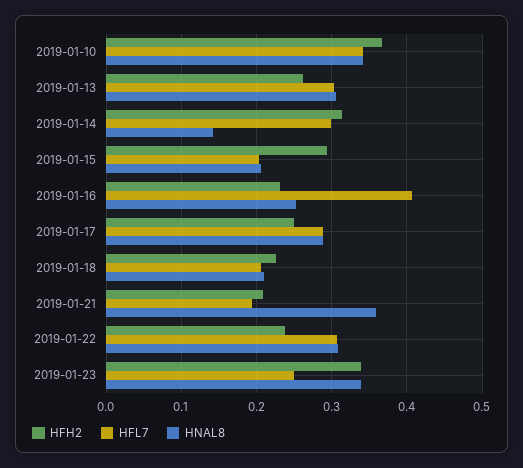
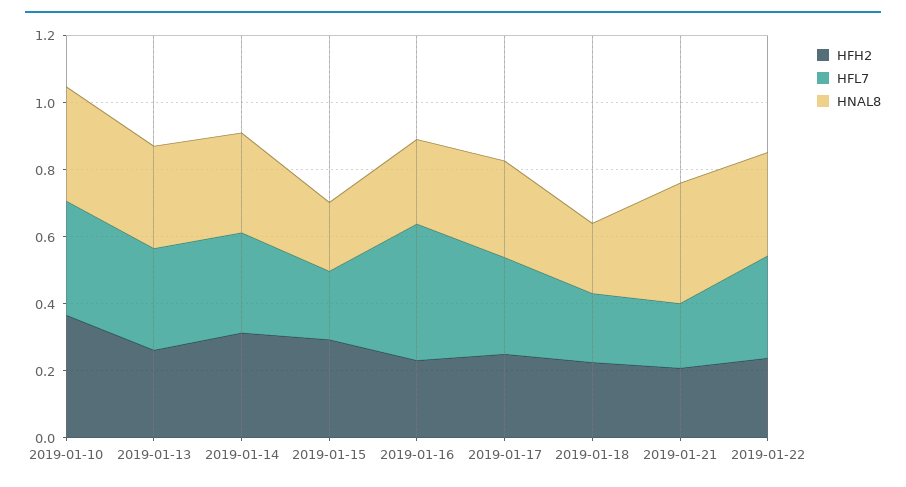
HNAL8, 2019-01-14: 0.14 -> 0.3
HFH2, 2019-01-23: 0.34 -> none
HFL7, 2019-01-23: 0.25 -> none
HNAL8, 2019-01-23: 0.34 -> none

